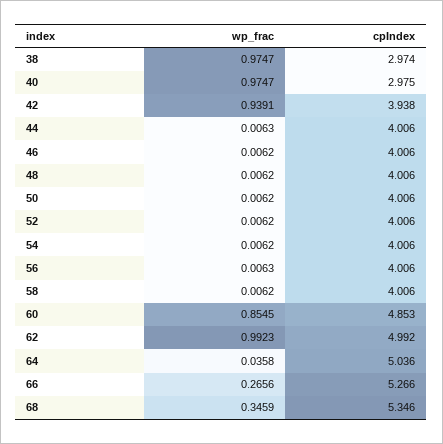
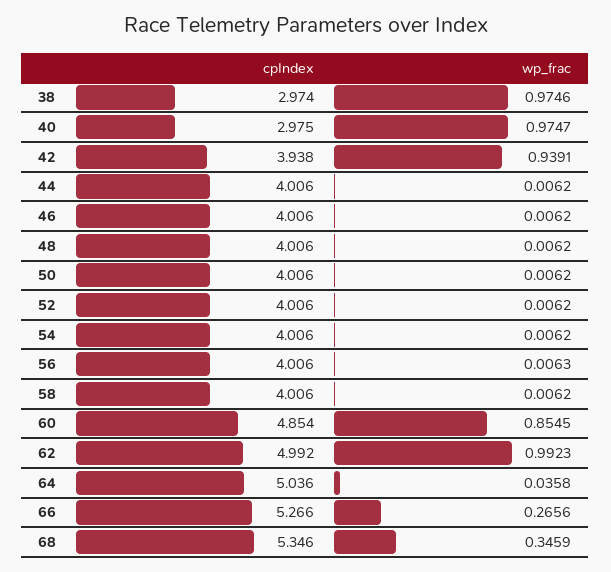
wp_frac, 38: 0.9747 -> 0.9746
wp_frac, 44: 0.0063 -> 0.0062
cpIndex, 60: 4.853 -> 4.854

